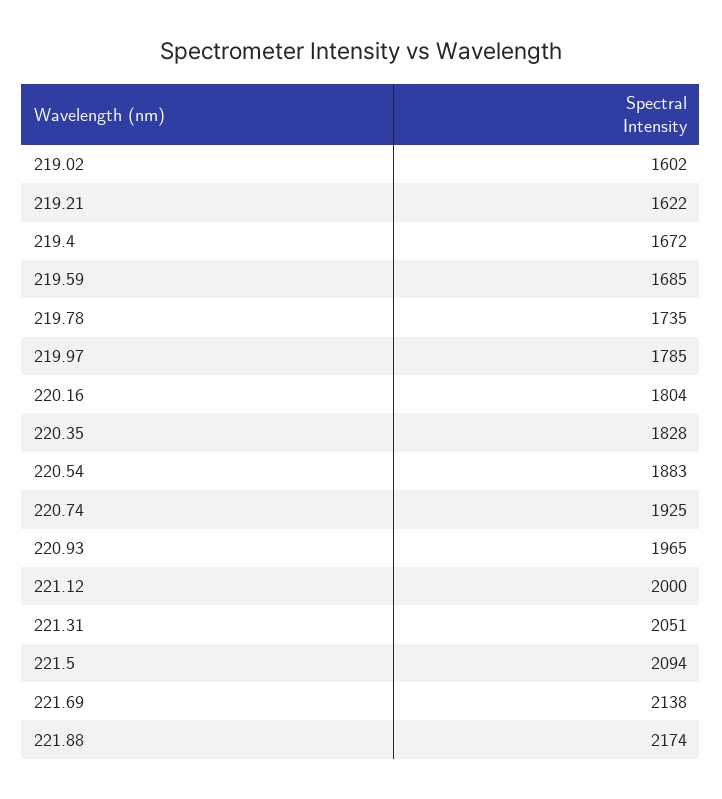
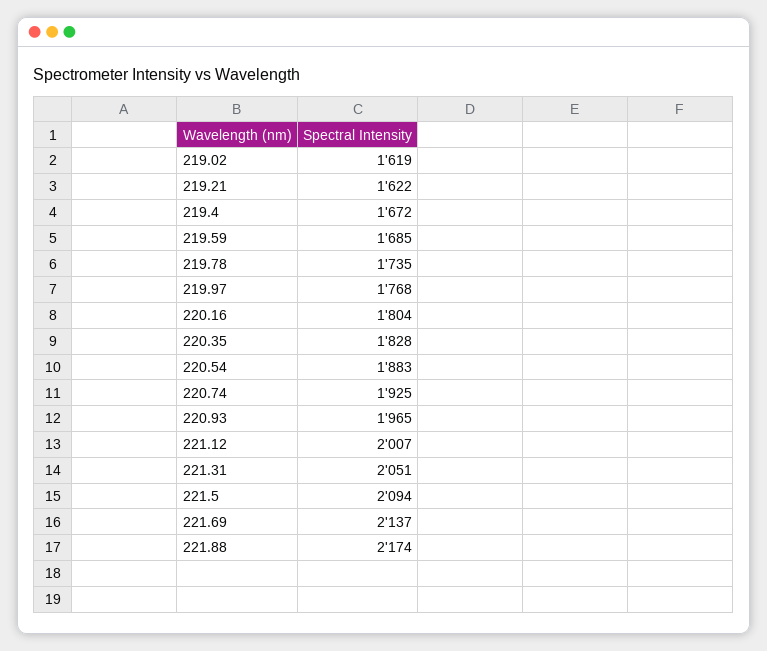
219.02: 1602 -> 1619
219.97: 1785 -> 1768
221.12: 2000 -> 2007
221.69: 2138 -> 2137

